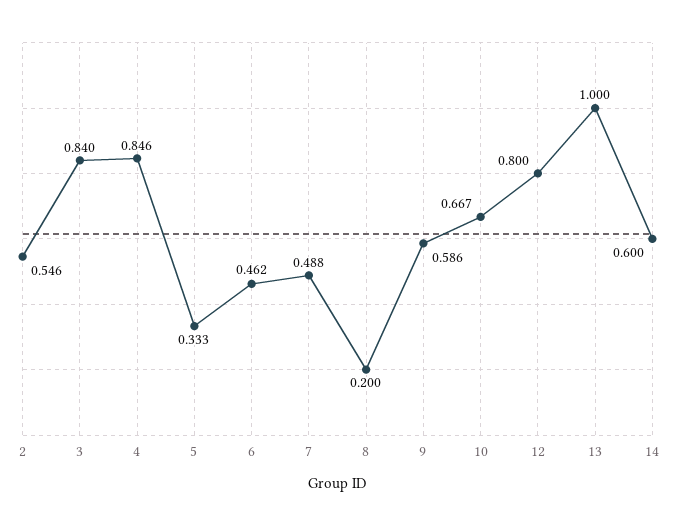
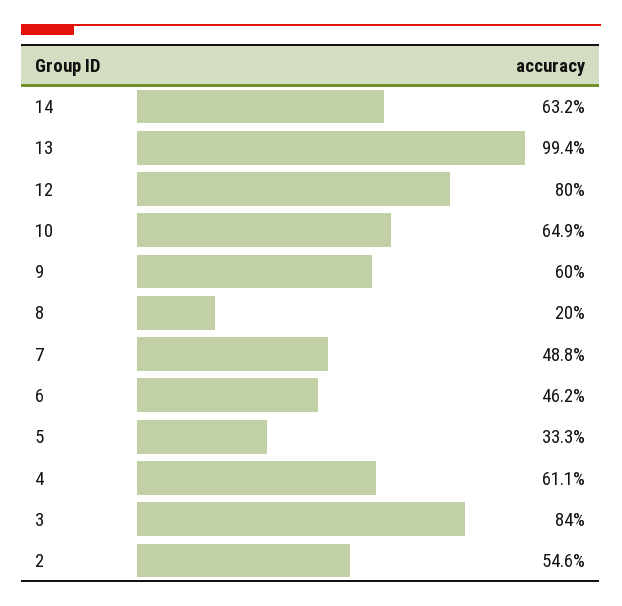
4: 0.846 -> 0.611
9: 0.586 -> 0.6
10: 0.667 -> 0.649
13: 1 -> 0.994
14: 0.6 -> 0.632

